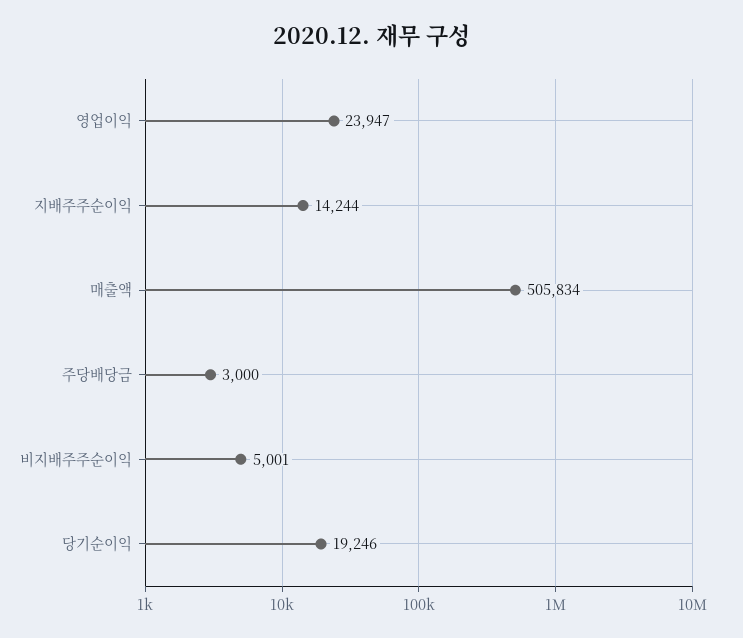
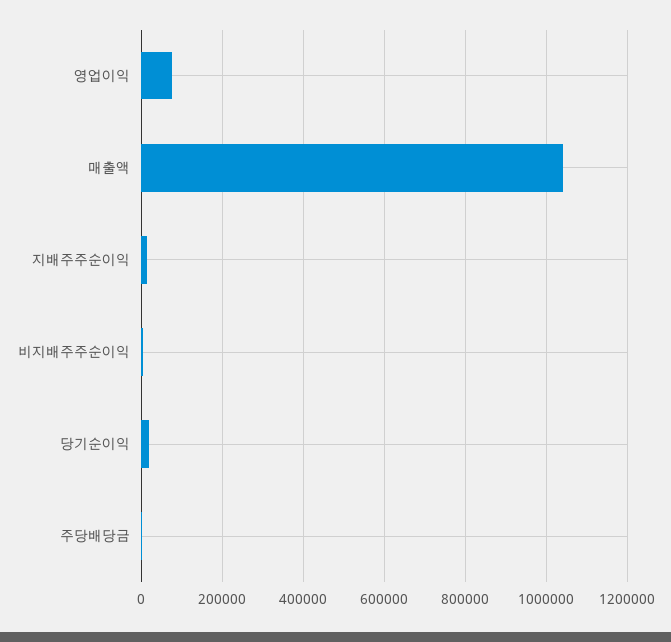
영업이익: 23947 -> 80000
매출액: 505834 -> 1040000

